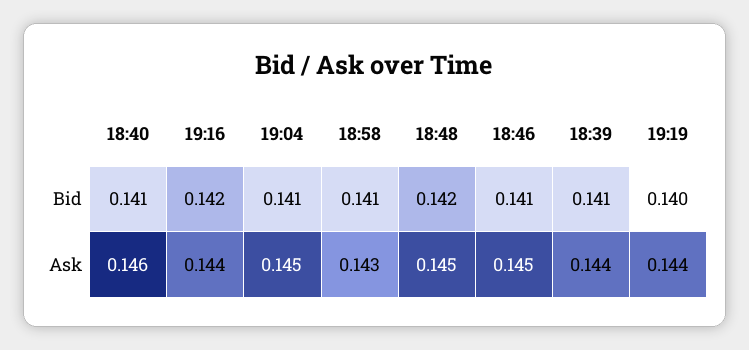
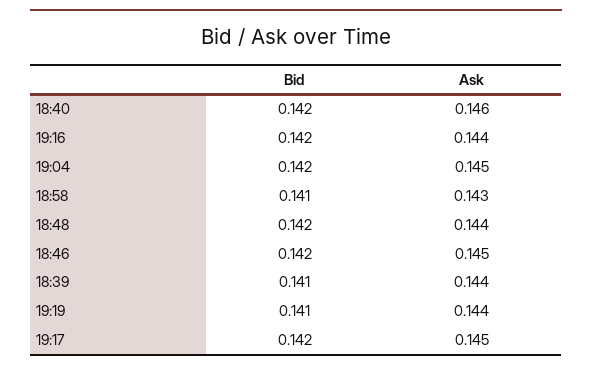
18:40, Bid: 0.141 -> 0.142
19:04, Bid: 0.141 -> 0.142
18:46, Bid: 0.141 -> 0.142
19:19, Bid: 0.14 -> 0.141
18:48, Ask: 0.145 -> 0.144
19:17, Bid: none -> 0.142
19:17, Ask: none -> 0.145

